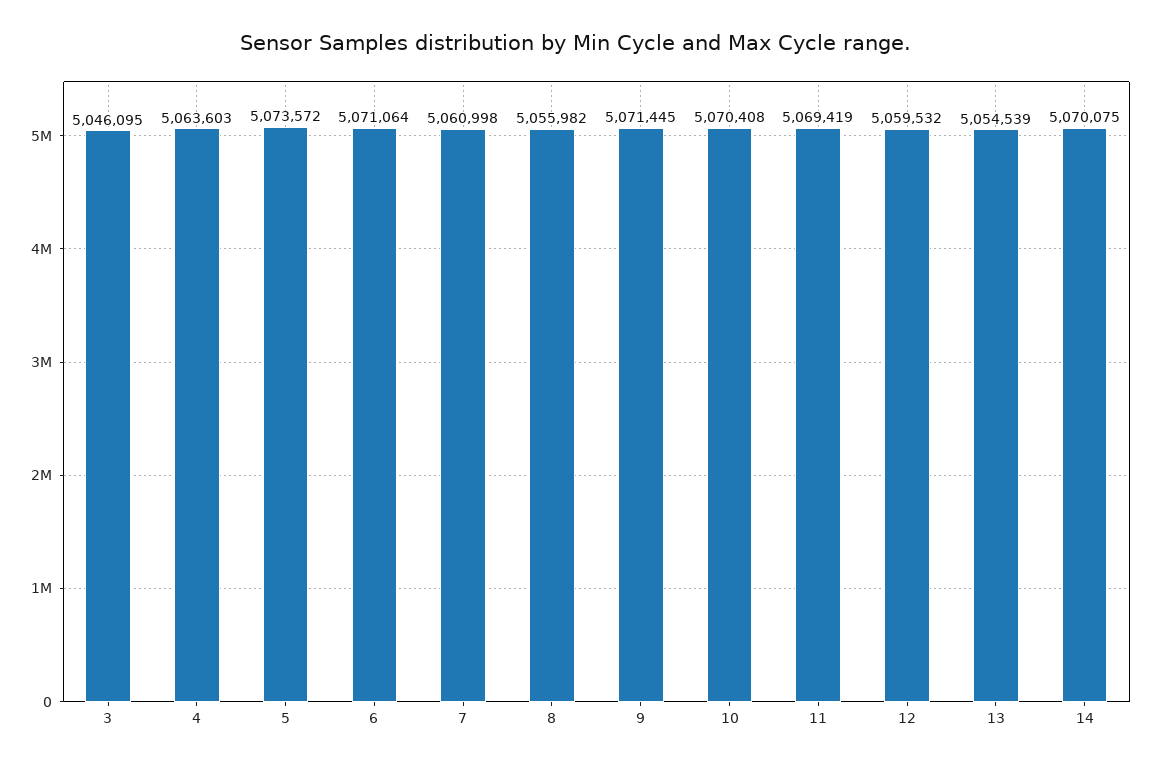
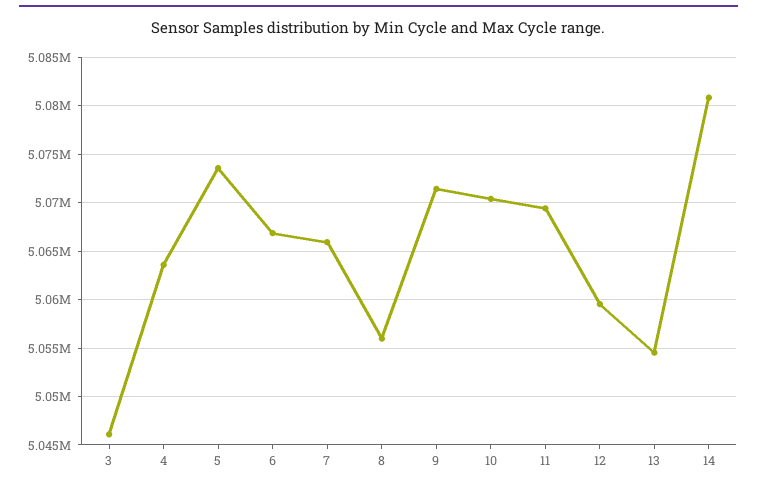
6: 5071064 -> 5067000
7: 5060998 -> 5066000
14: 5070075 -> 5081000

